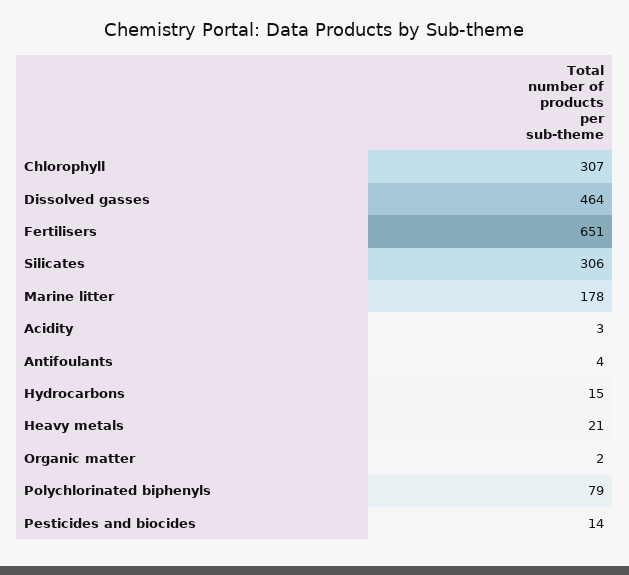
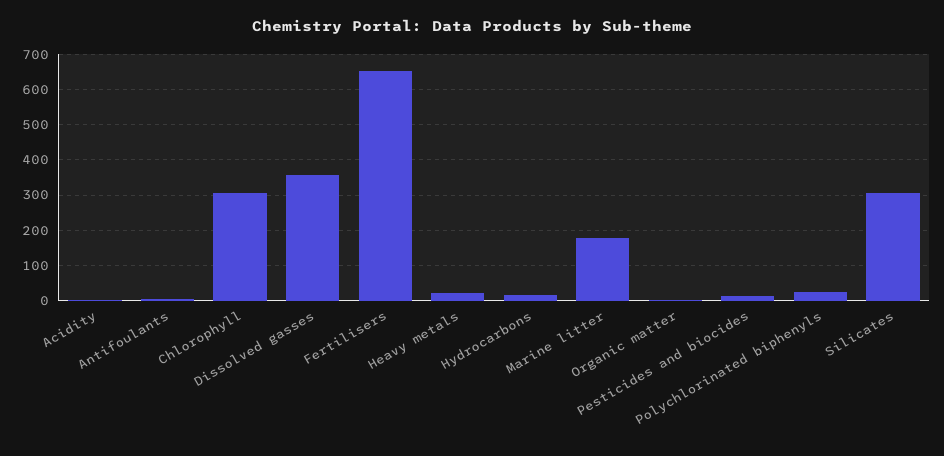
Dissolved gasses: 464 -> 360
Polychlorinated biphenyls: 79 -> 20

